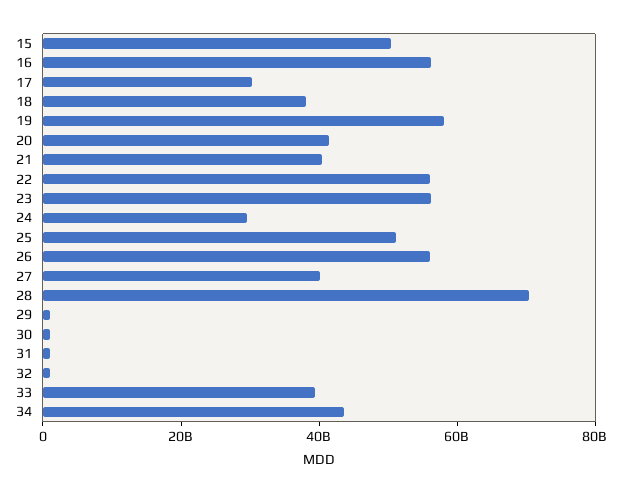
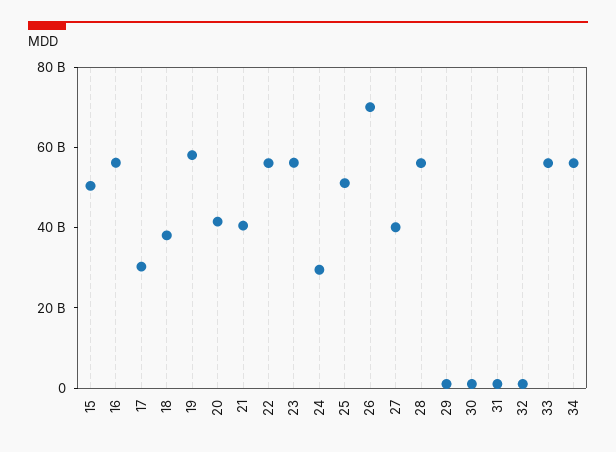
26: 55000000000 -> 70000000000
28: 70000000000 -> 55000000000
33: 40000000000 -> 55000000000
34: 45000000000 -> 55000000000

